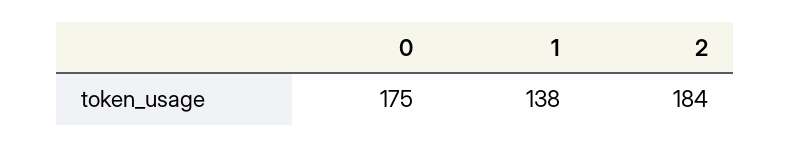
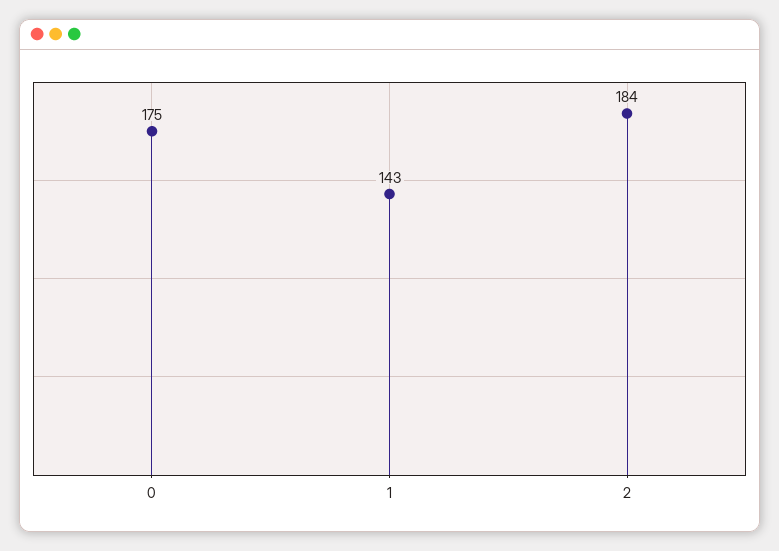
1: 138 -> 143

